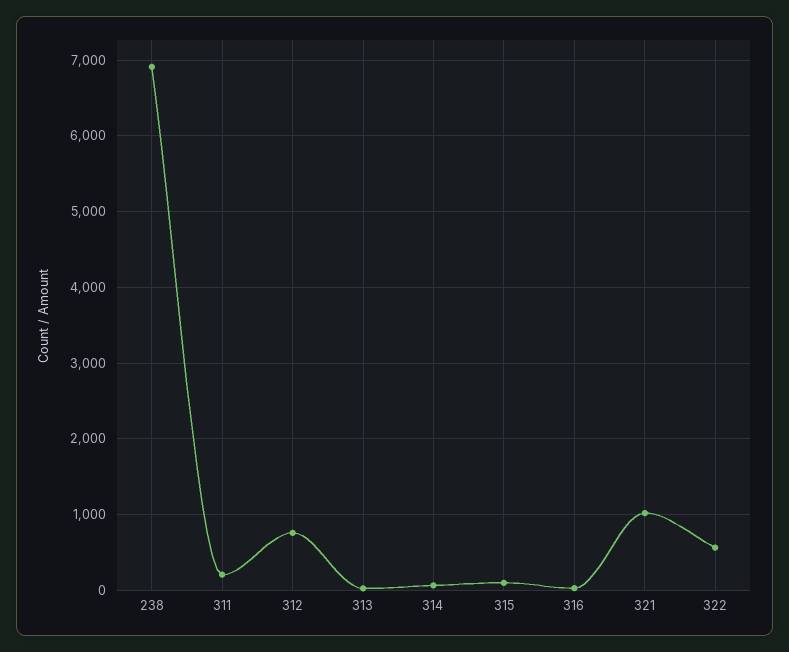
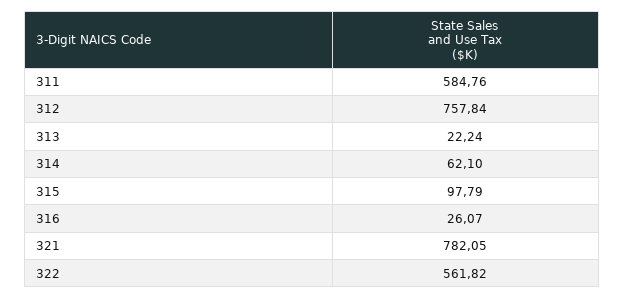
238: 6900 -> none
311: 200 -> 584.76
321: 1000 -> 782.05

